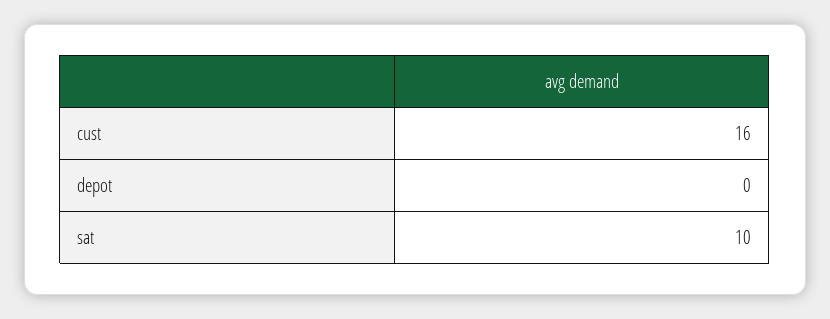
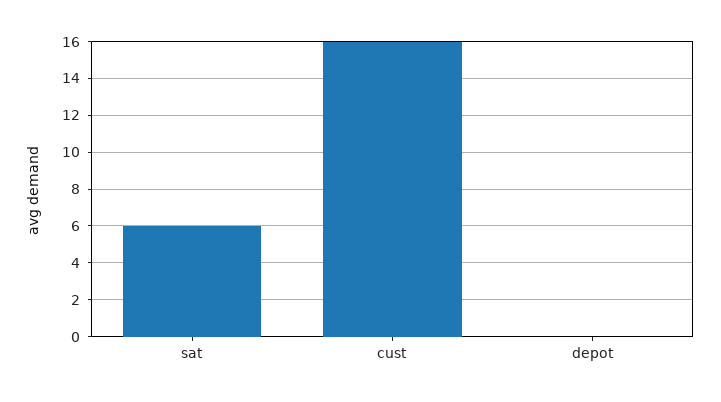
sat: 10 -> 6

